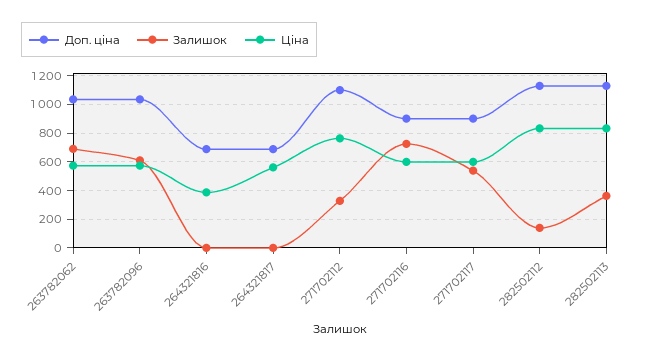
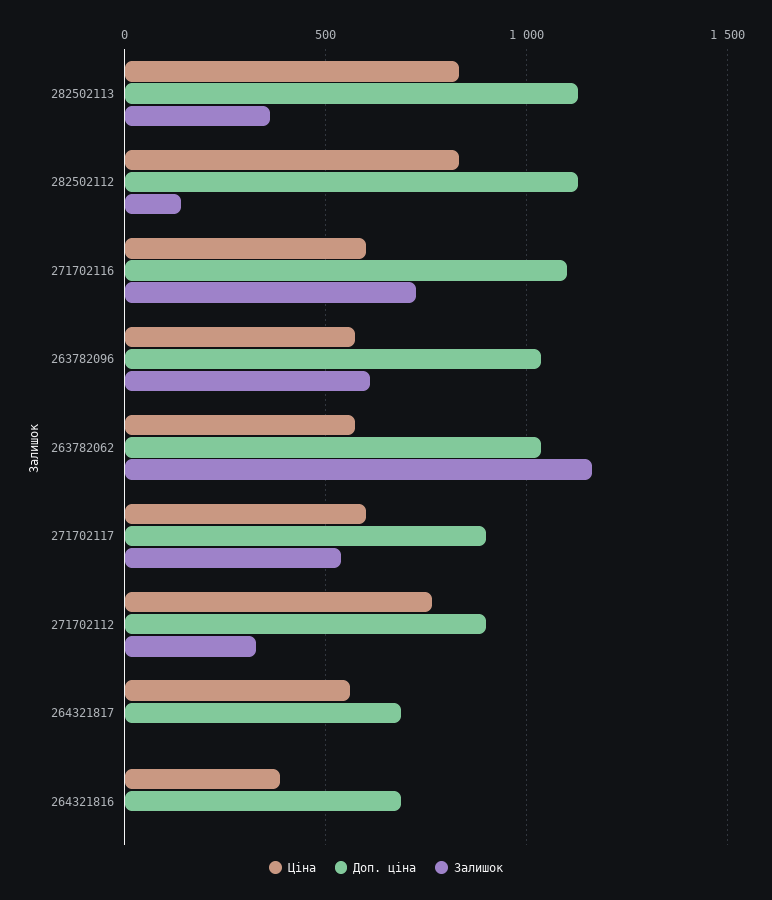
Залишок, 263782062: 700 -> 1150
Доп. ціна, 271702112: 1100 -> 900
Доп. ціна, 271702116: 900 -> 1100

